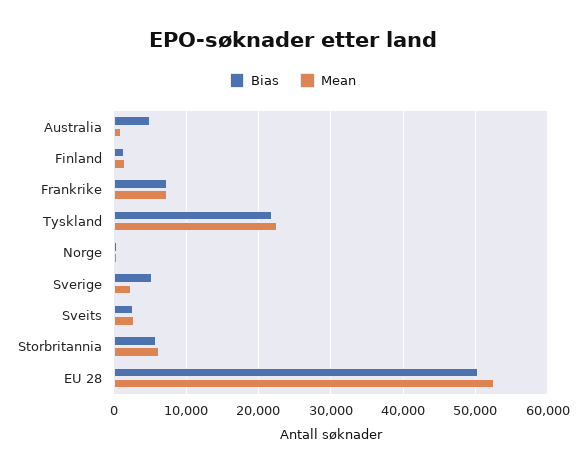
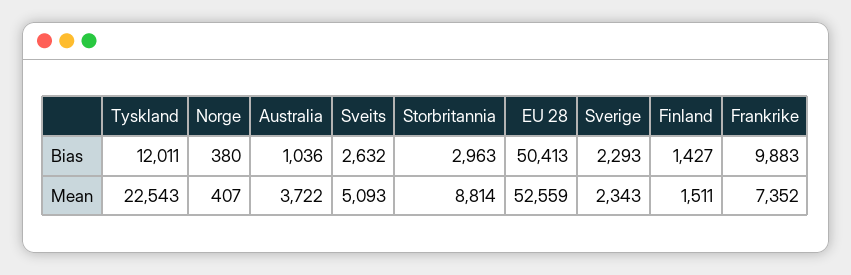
Bias, Australia: 5000 -> 1036
Mean, Australia: 1000 -> 3722
Bias, Frankrike: 7000 -> 9883
Bias, Tyskland: 22000 -> 12011
Bias, Sverige: 5000 -> 2293
Mean, Sveits: 3000 -> 5093
Bias, Storbritannia: 6000 -> 2963
Mean, Storbritannia: 6000 -> 8814

